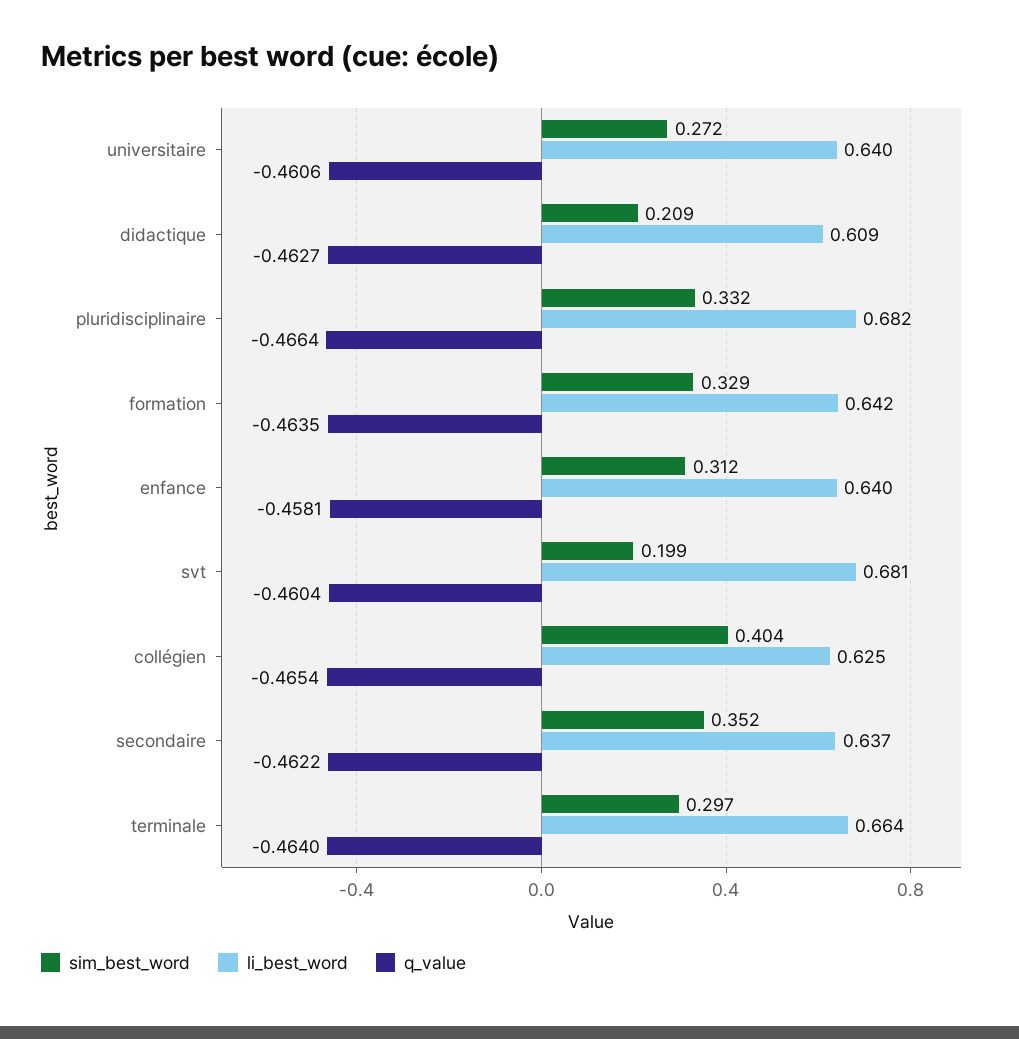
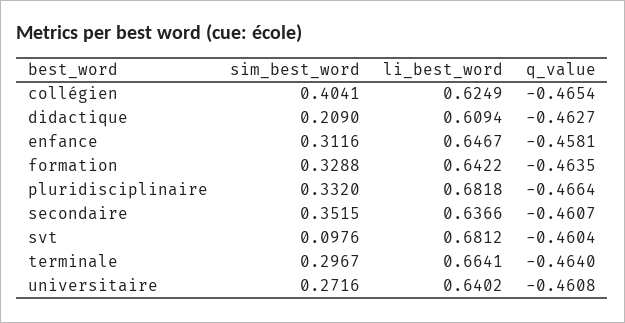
q_value, universitaire: -0.4606 -> -0.4608
li_best_word, enfance: 0.64 -> 0.6467
sim_best_word, svt: 0.199 -> 0.0976
q_value, secondaire: -0.4622 -> -0.4607

